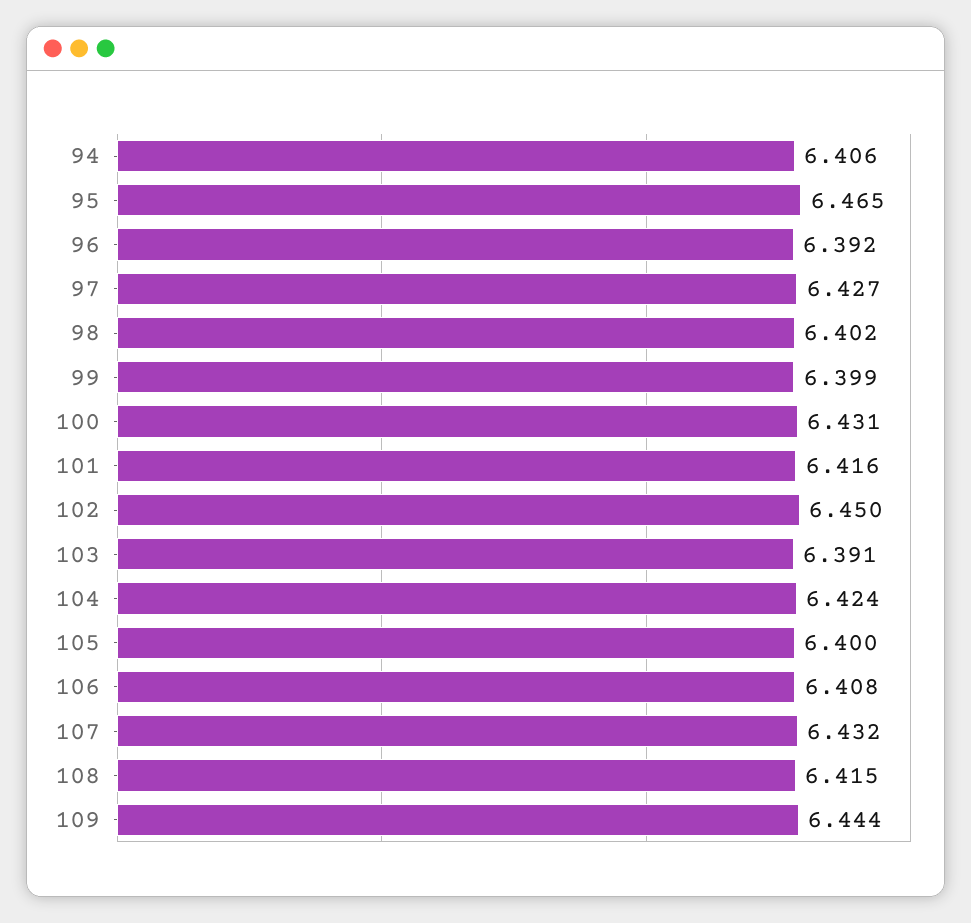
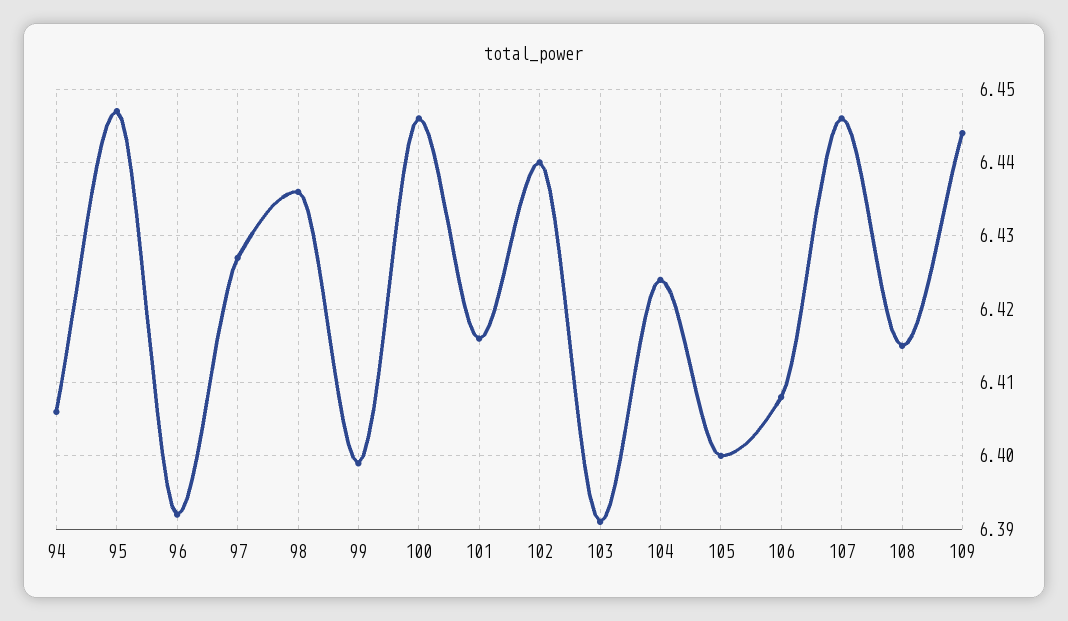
95: 6.465 -> 6.447
98: 6.402 -> 6.436
100: 6.431 -> 6.446
102: 6.45 -> 6.44
107: 6.432 -> 6.446

